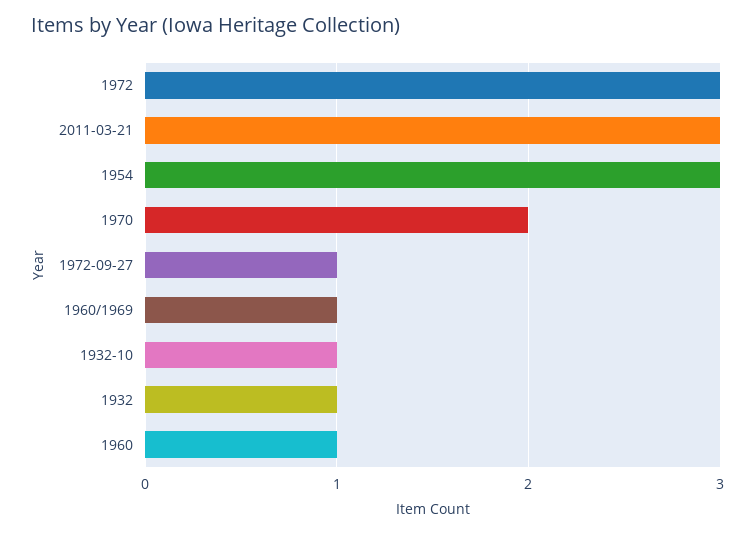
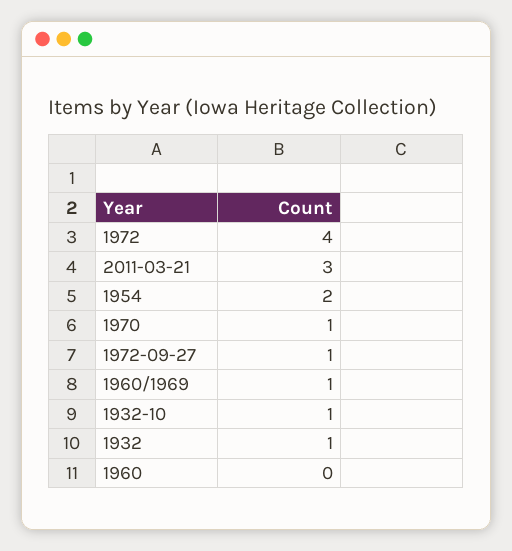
1972: 3 -> 4
1954: 3 -> 2
1970: 2 -> 1
1960: 1 -> 0

